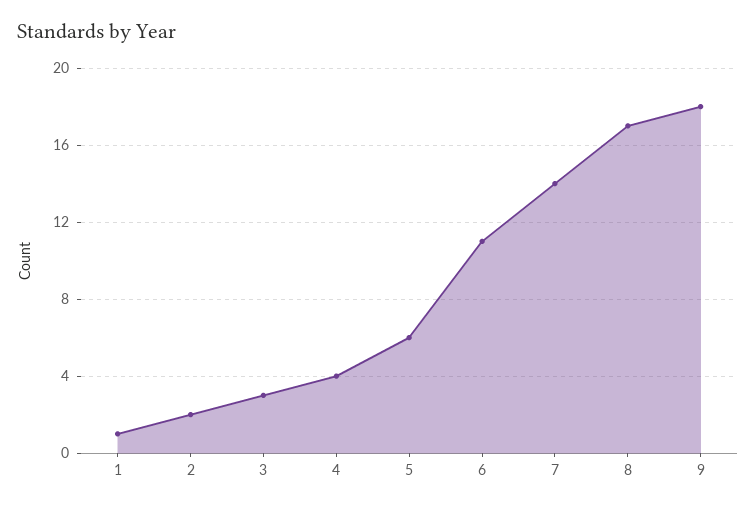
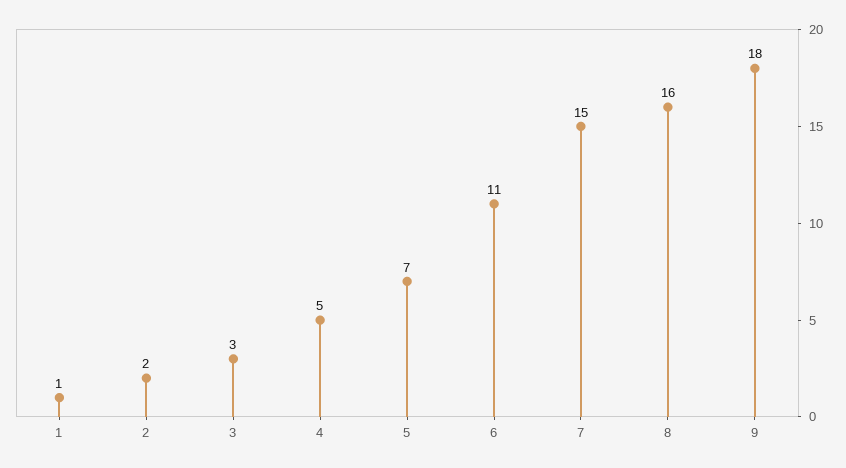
4: 4 -> 5
5: 6 -> 7
7: 14 -> 15
8: 17 -> 16

